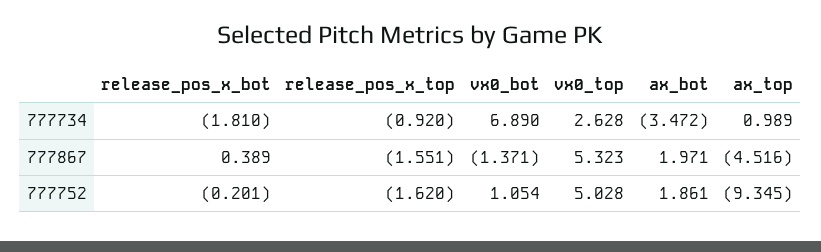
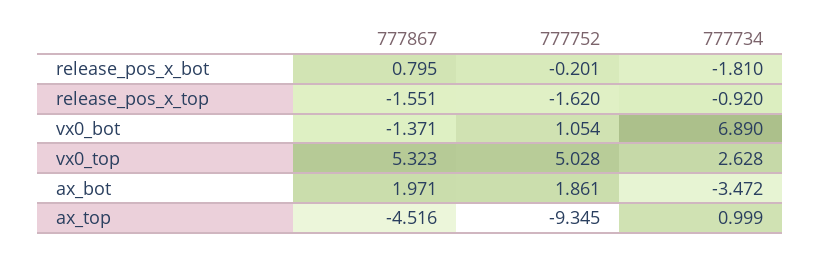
ax_top, 777734: 0.989 -> 0.999
release_pos_x_bot, 777867: 0.389 -> 0.795

